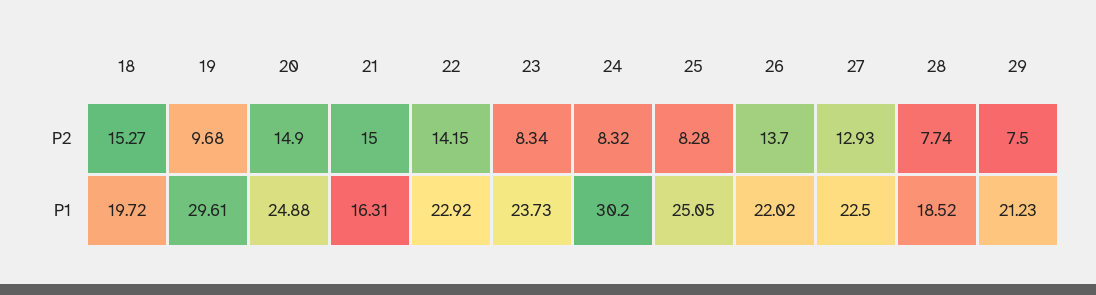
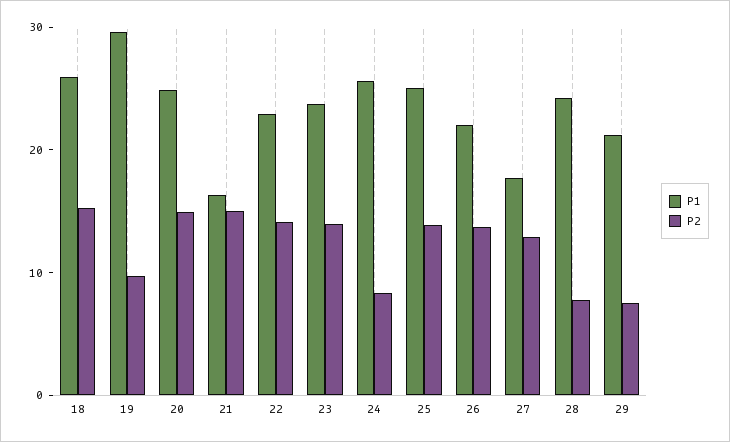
P2, 23: 8.34 -> 14
P2, 25: 8.28 -> 14
P1, 18: 19.72 -> 26
P1, 24: 30.2 -> 26
P1, 27: 22.5 -> 18
P1, 28: 18.52 -> 24

